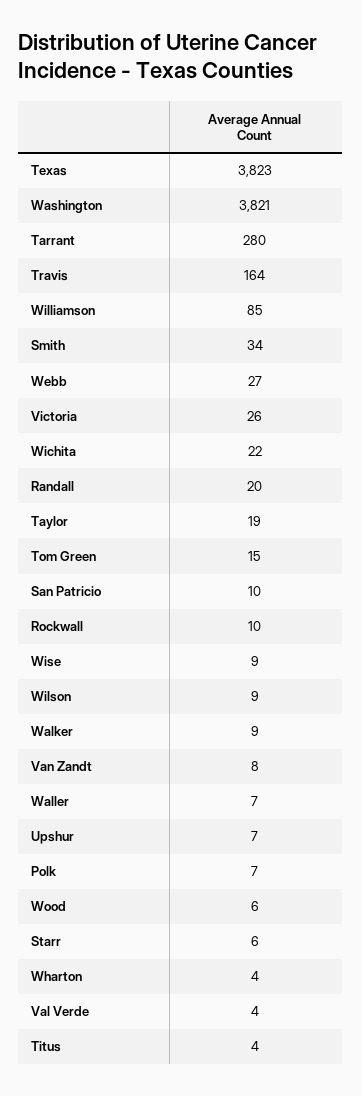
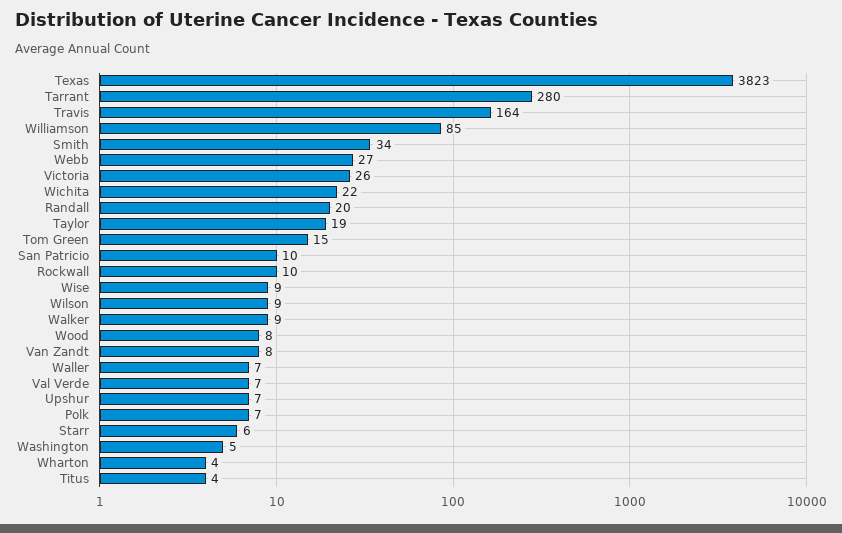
Washington: 3821 -> 5
Wood: 6 -> 8
Val Verde: 4 -> 7

